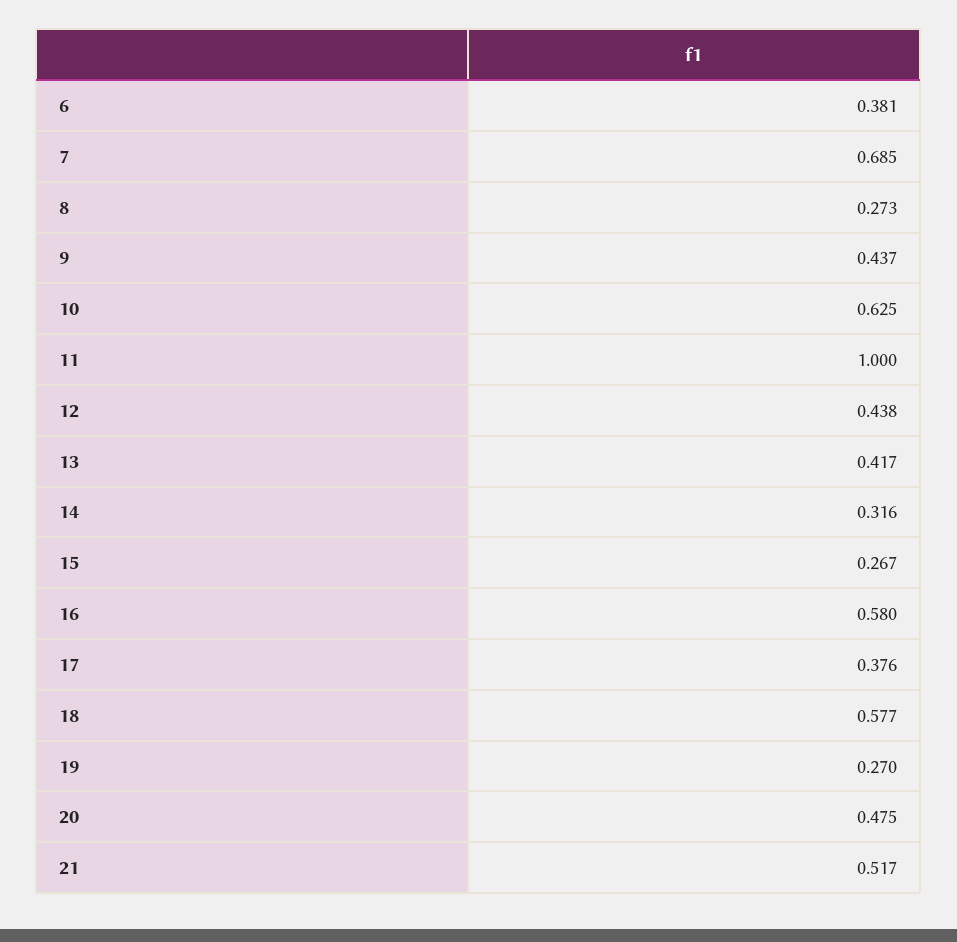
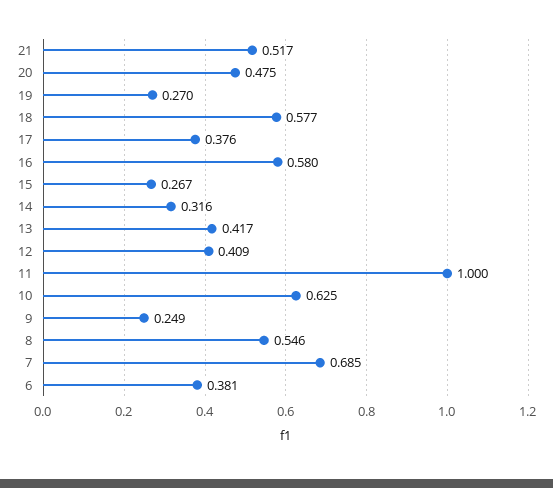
8: 0.273 -> 0.546
9: 0.437 -> 0.249
12: 0.438 -> 0.409

